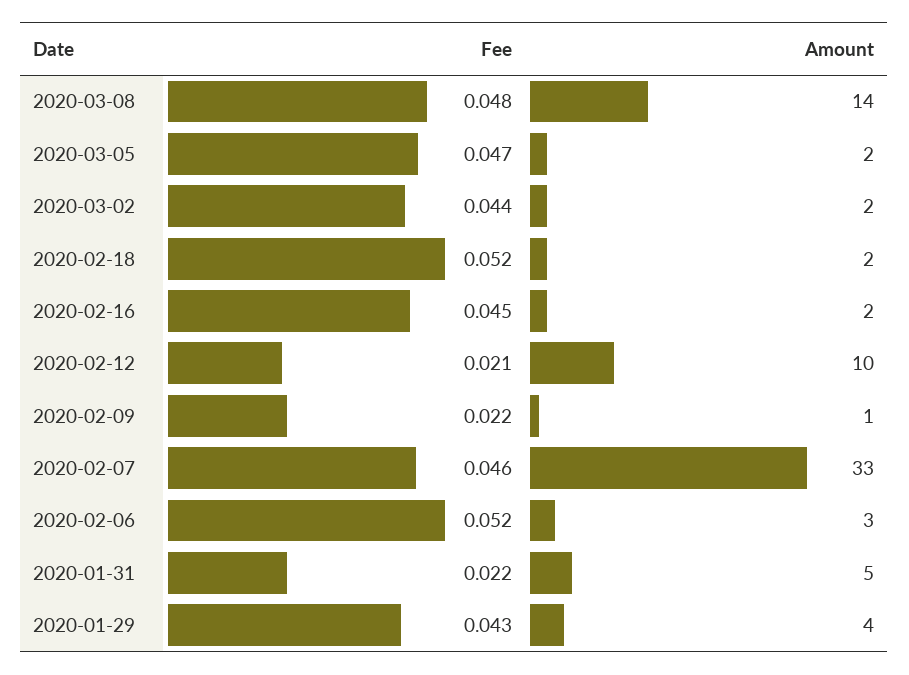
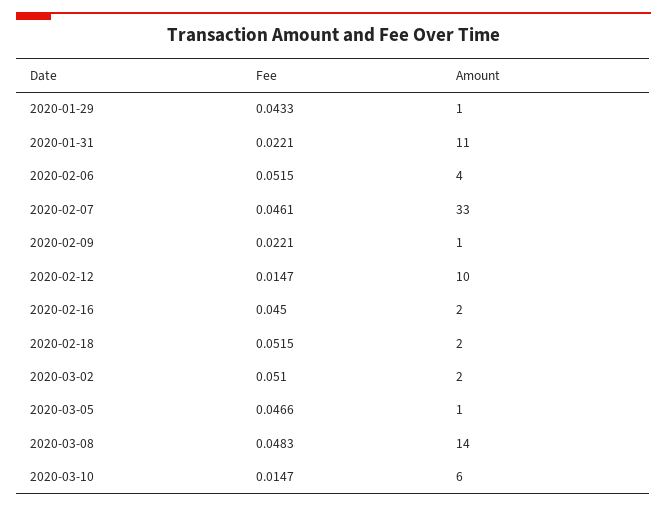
Amount, 2020-03-05: 2 -> 1
Fee, 2020-03-02: 0.044 -> 0.051
Fee, 2020-02-12: 0.021 -> 0.0147
Amount, 2020-02-06: 3 -> 4
Amount, 2020-01-31: 5 -> 11
Amount, 2020-01-29: 4 -> 1
Fee, 2020-03-10: none -> 0.0147
Amount, 2020-03-10: none -> 6

